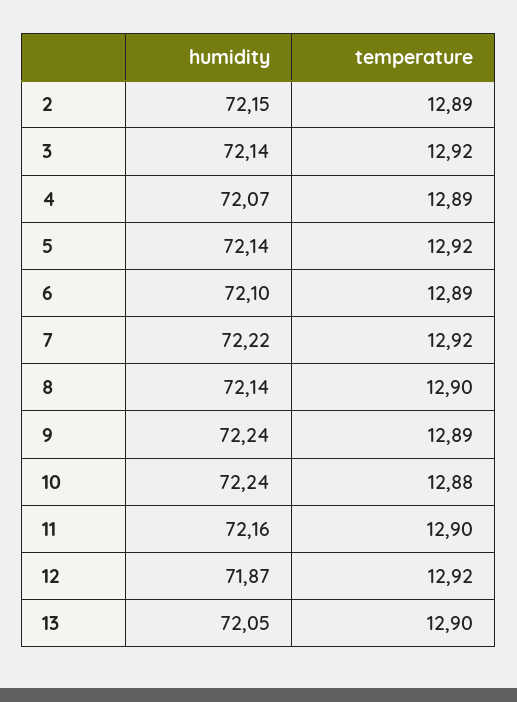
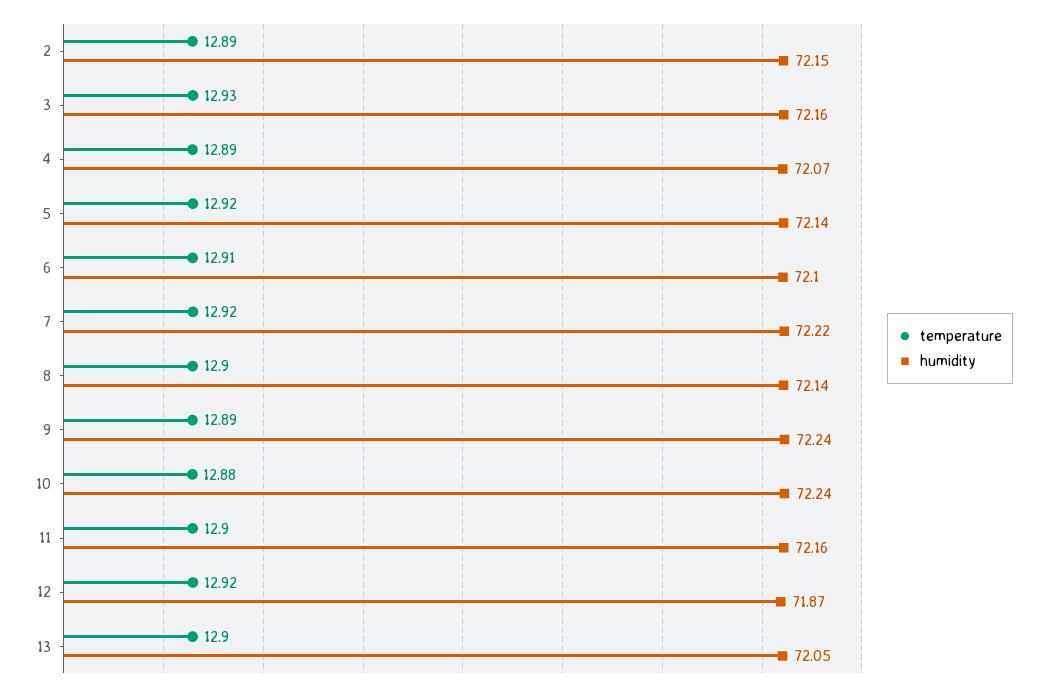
humidity, 3: 72.14 -> 72.16
temperature, 3: 12.92 -> 12.93
temperature, 6: 12.89 -> 12.91

